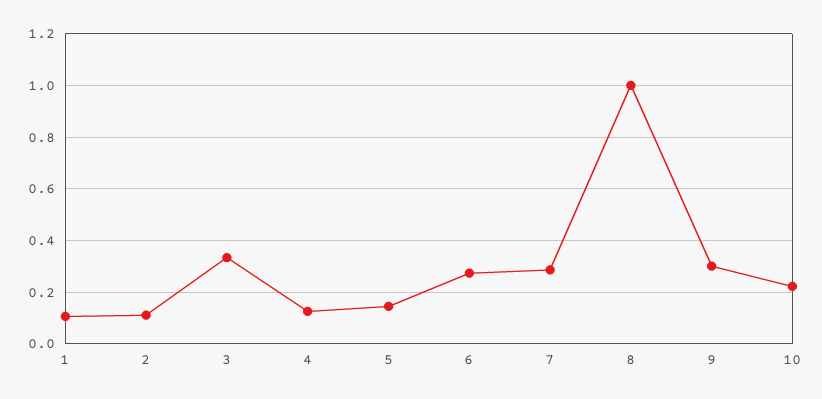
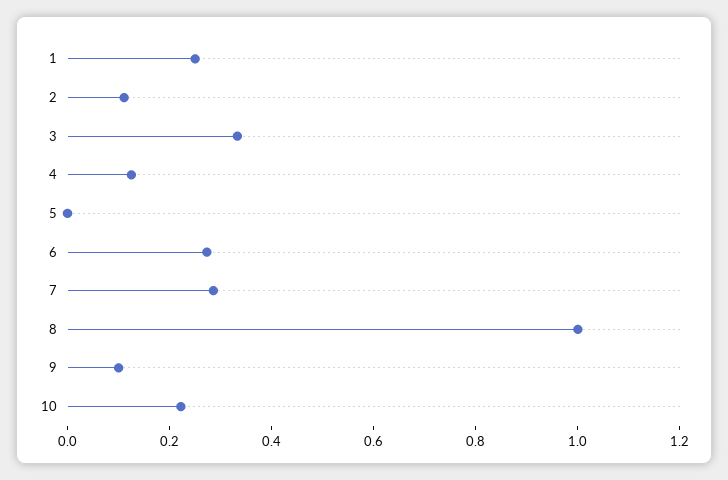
1: 0.1 -> 0.25
5: 0.15 -> 0
9: 0.3 -> 0.1

